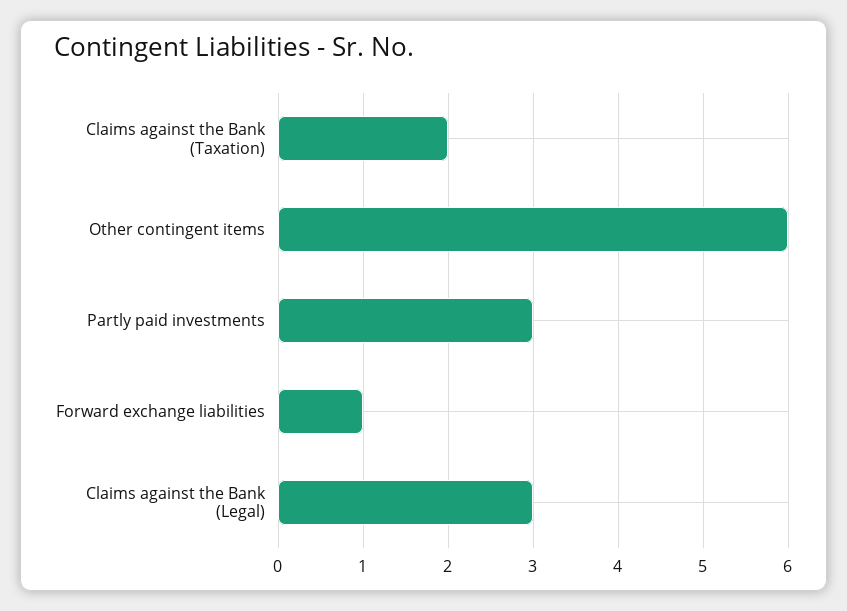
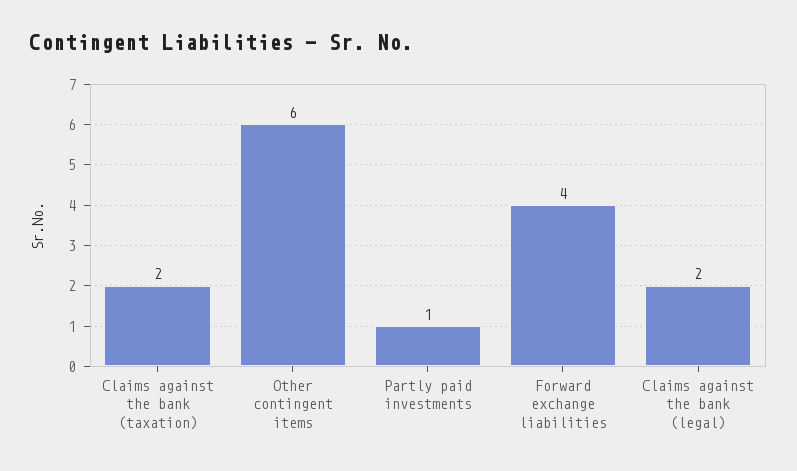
Partly paid investments: 3 -> 1
Forward exchange liabilities: 1 -> 4
Claims against the Bank (Legal): 3 -> 2

